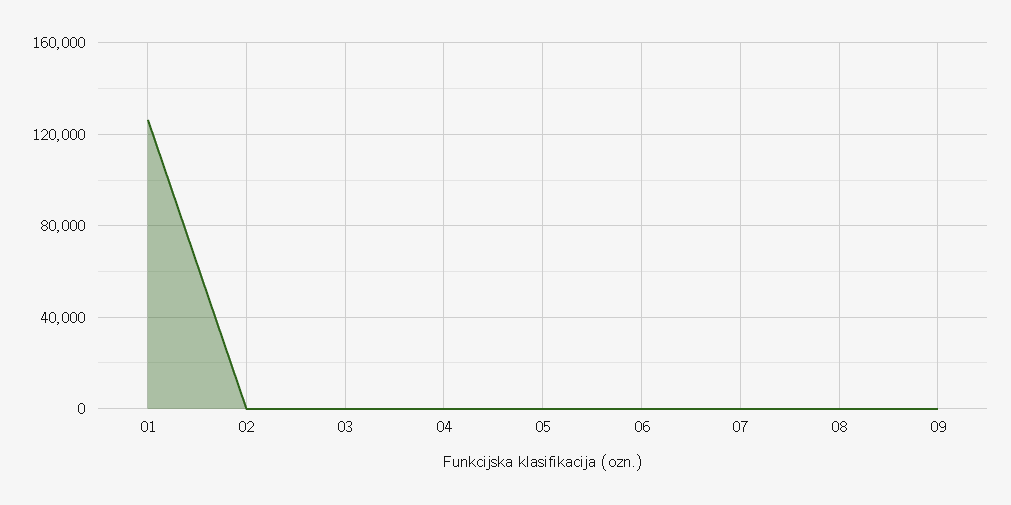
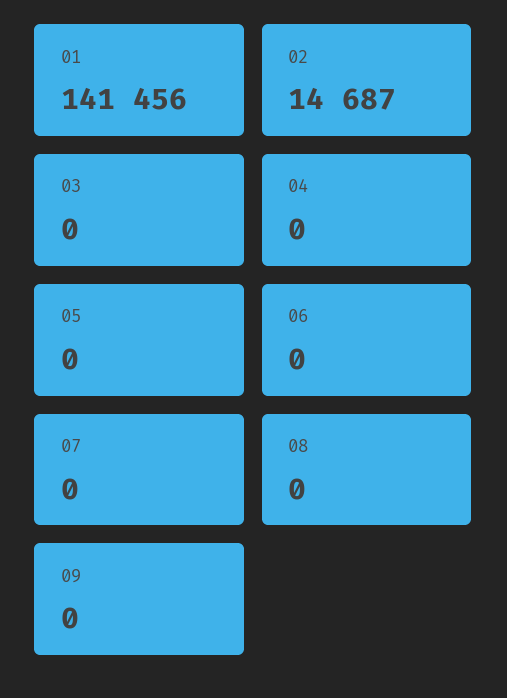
01: 125000 -> 141456
02: 0 -> 14687

